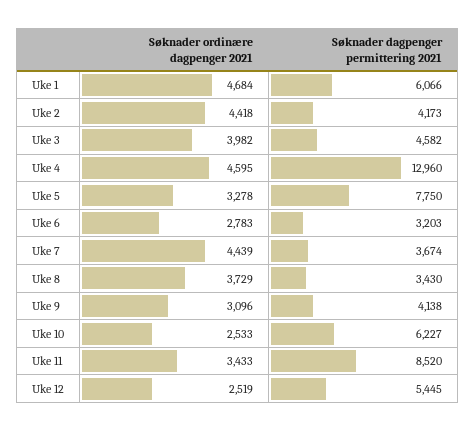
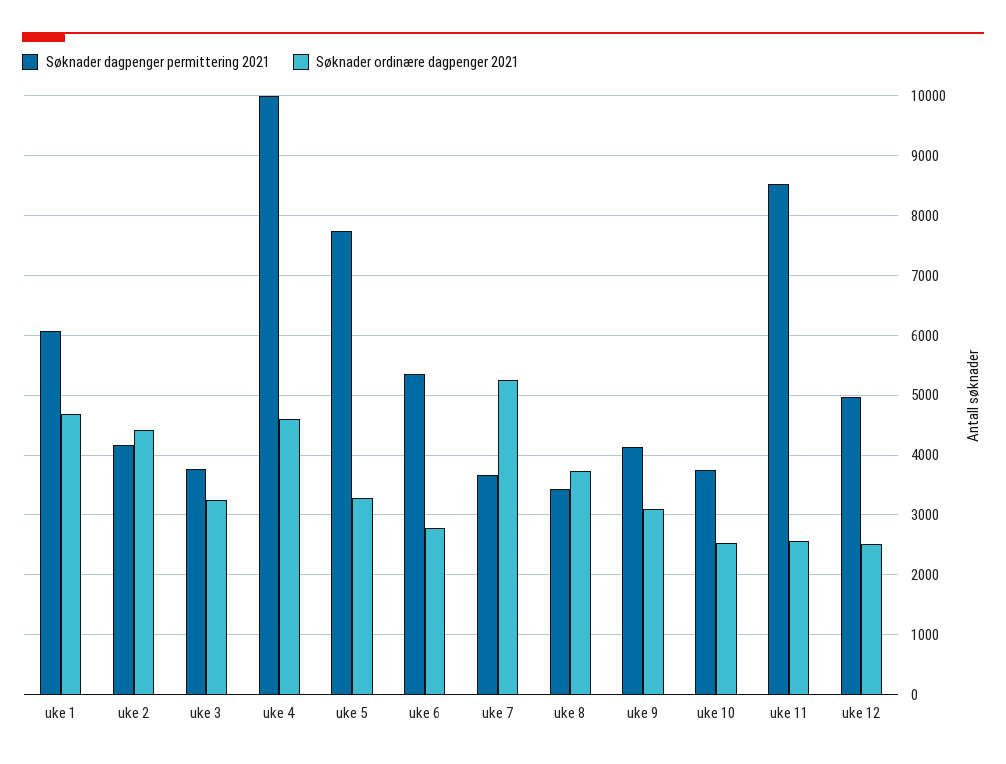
Søknader ordinære dagpenger 2021, Uke 3: 3982 -> 3200
Søknader dagpenger permittering 2021, Uke 3: 4582 -> 3800
Søknader dagpenger permittering 2021, Uke 4: 12960 -> 10000
Søknader dagpenger permittering 2021, Uke 6: 3203 -> 5400
Søknader ordinære dagpenger 2021, Uke 7: 4439 -> 5200
Søknader dagpenger permittering 2021, Uke 10: 6227 -> 3800
Søknader ordinære dagpenger 2021, Uke 11: 3433 -> 2600
Søknader dagpenger permittering 2021, Uke 12: 5445 -> 5000

